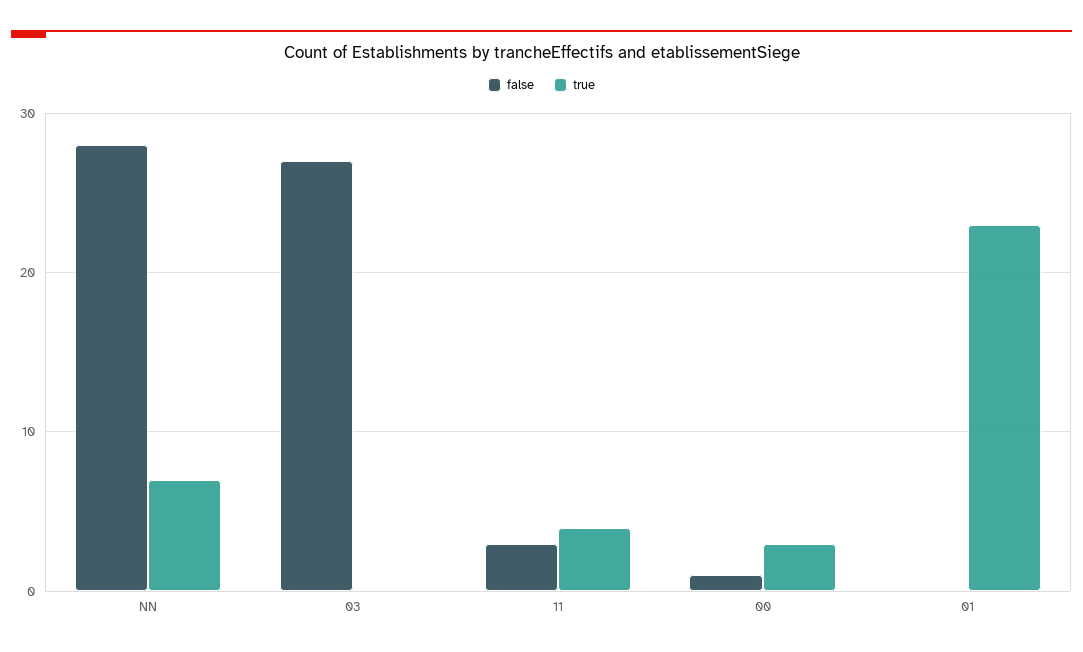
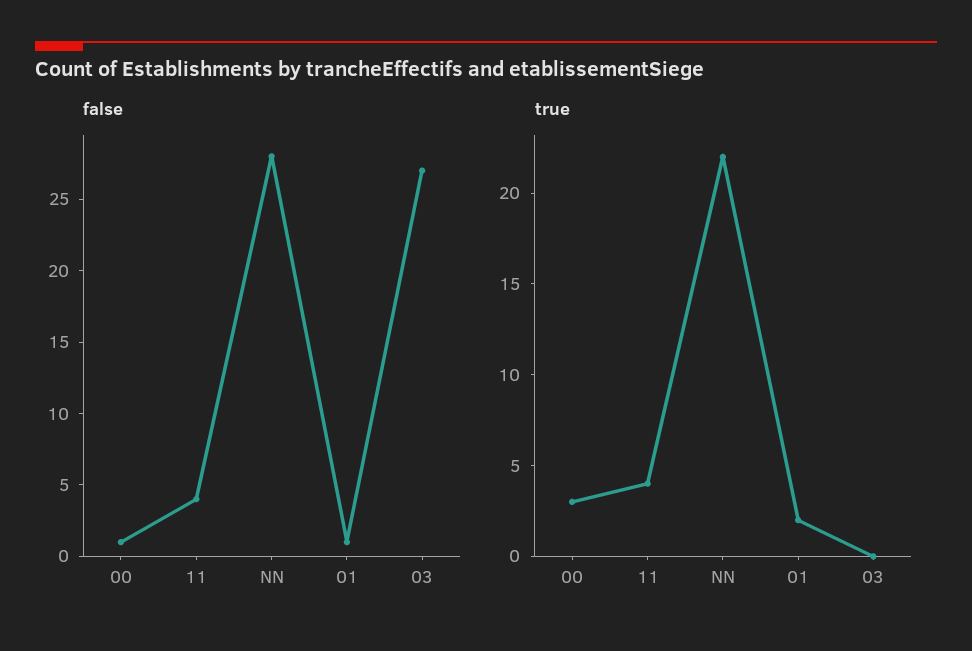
true, NN: 7 -> 22
false, 11: 3 -> 4
false, 01: 0 -> 1
true, 01: 23 -> 2

